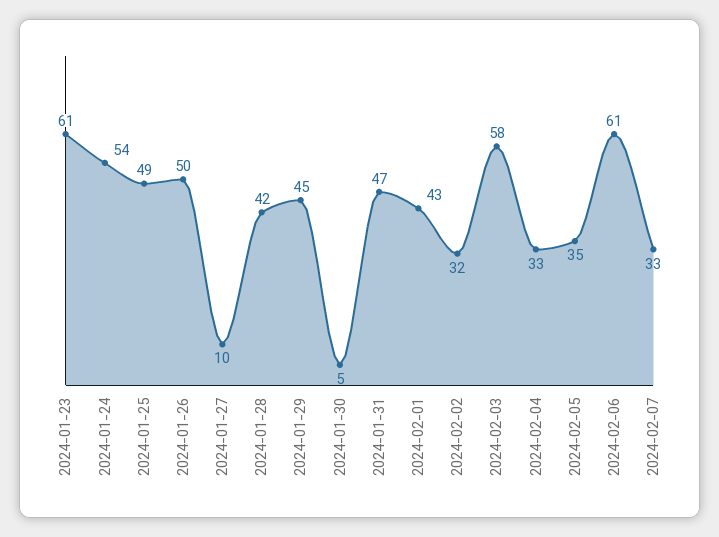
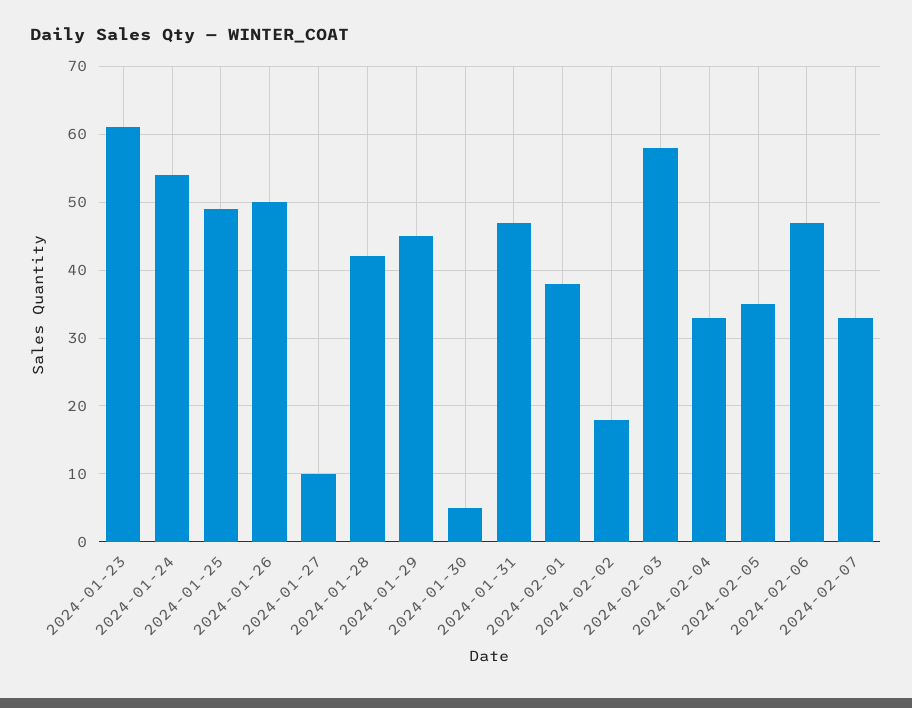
2024-02-01: 43 -> 38
2024-02-02: 32 -> 18
2024-02-06: 61 -> 47

